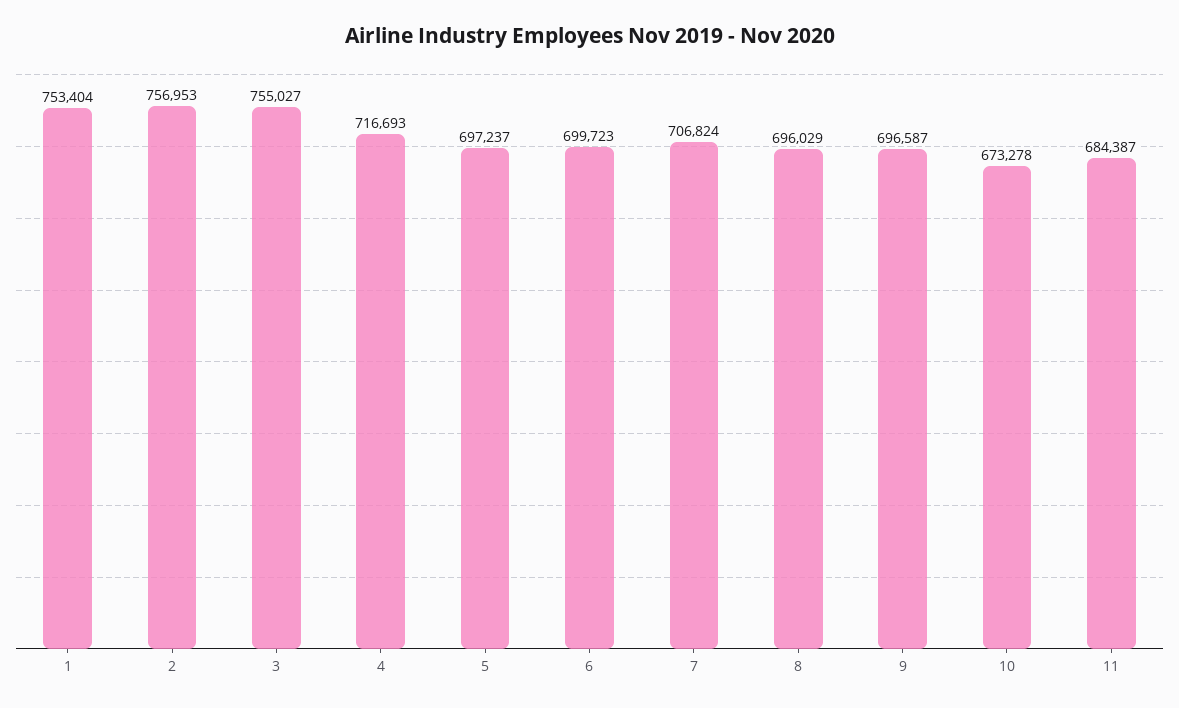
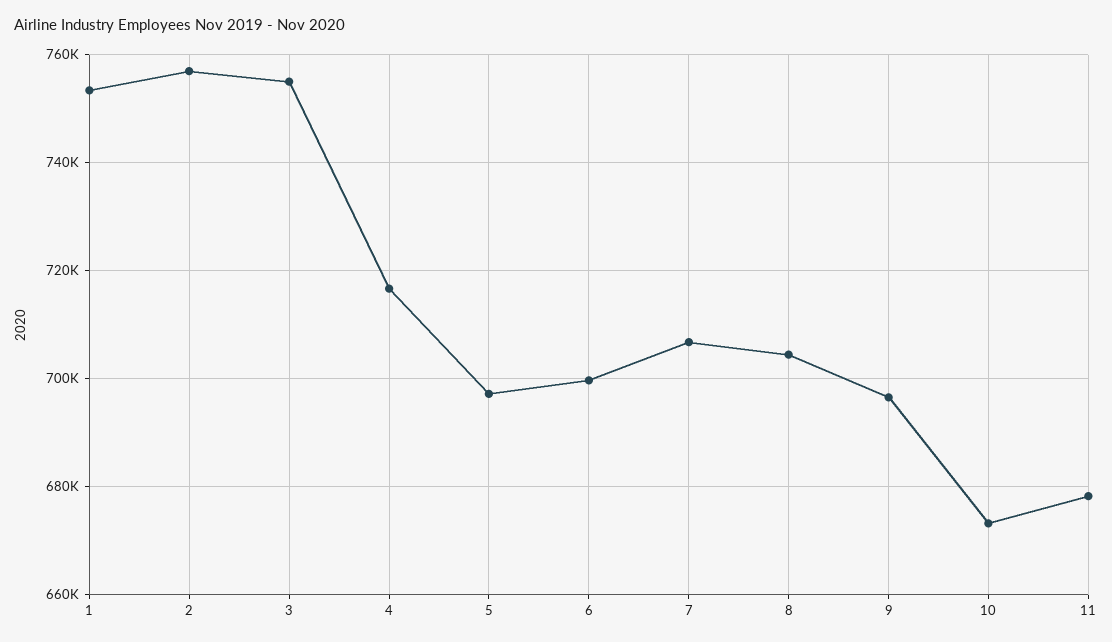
8: 696029 -> 704000
11: 684387 -> 678000

